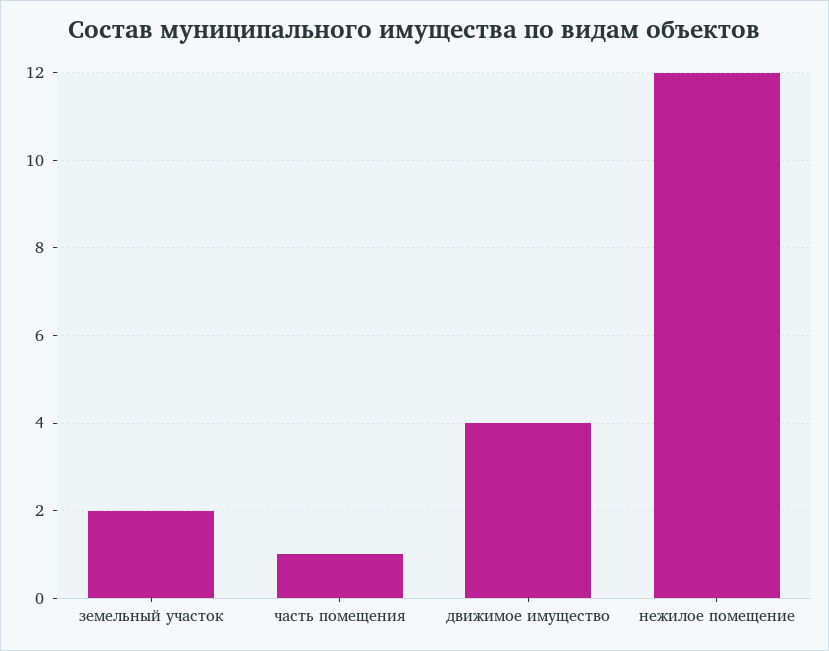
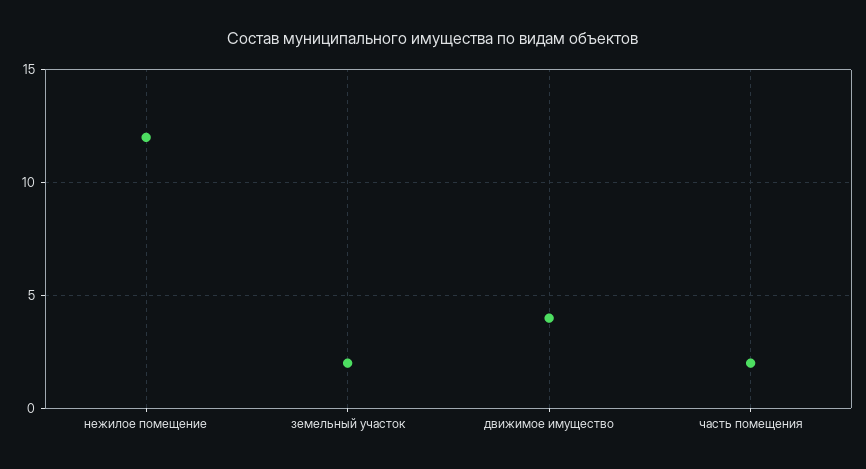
часть помещения: 1 -> 2

